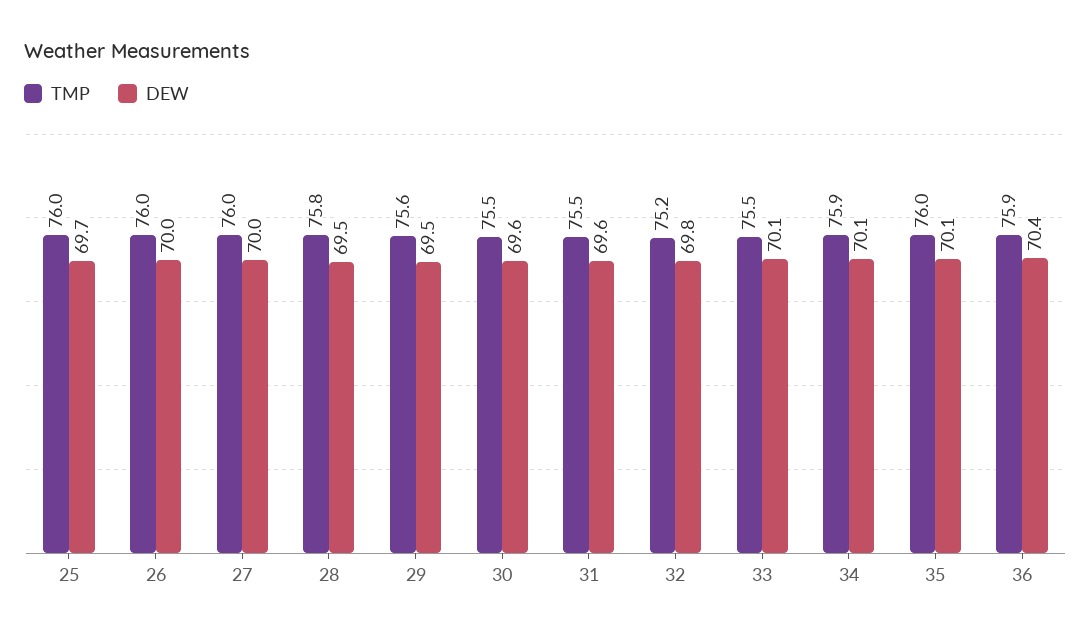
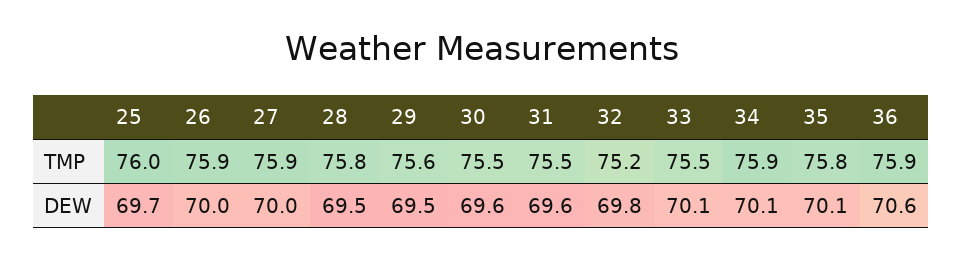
TMP, 26: 76 -> 75.9
TMP, 27: 76 -> 75.9
TMP, 35: 76 -> 75.8
DEW, 36: 70.4 -> 70.6

